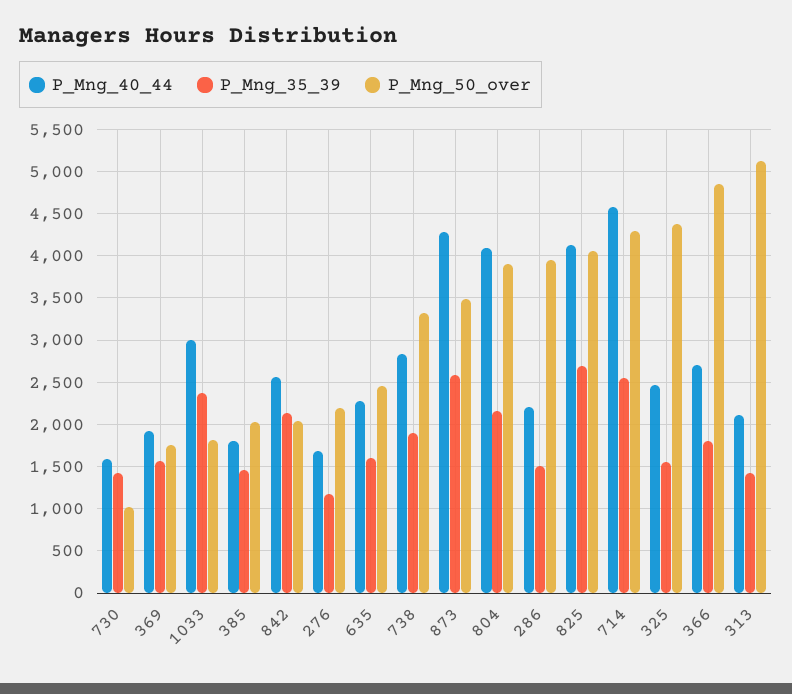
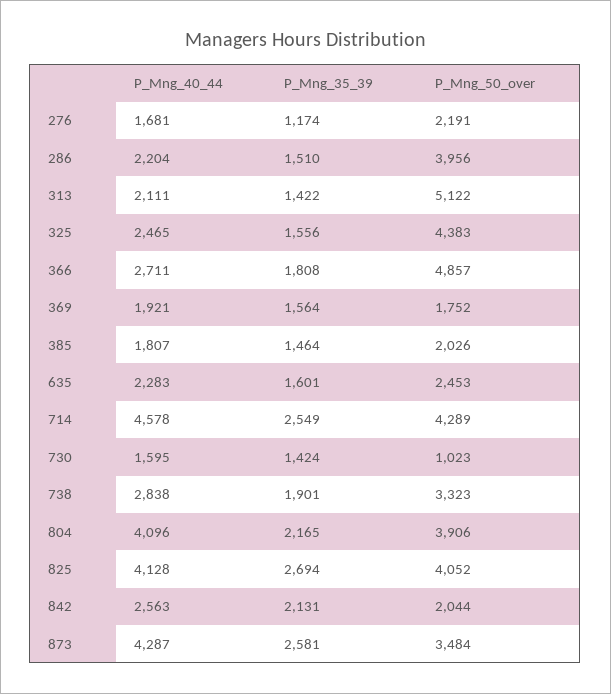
P_Mng_40_44, 1033: 3000 -> none
P_Mng_35_39, 1033: 2400 -> none
P_Mng_50_over, 1033: 1800 -> none

